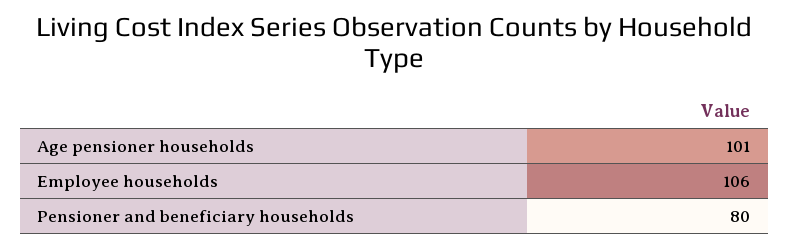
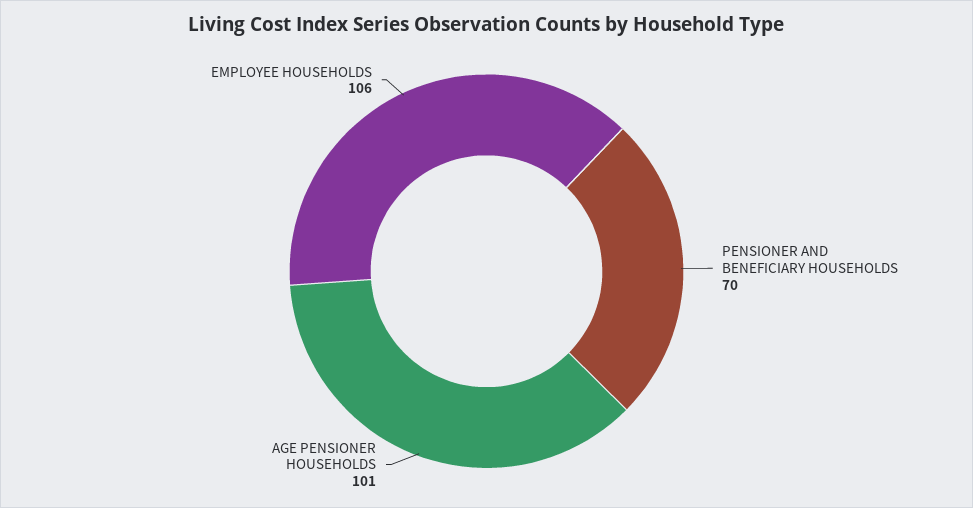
Pensioner and beneficiary households: 80 -> 70

